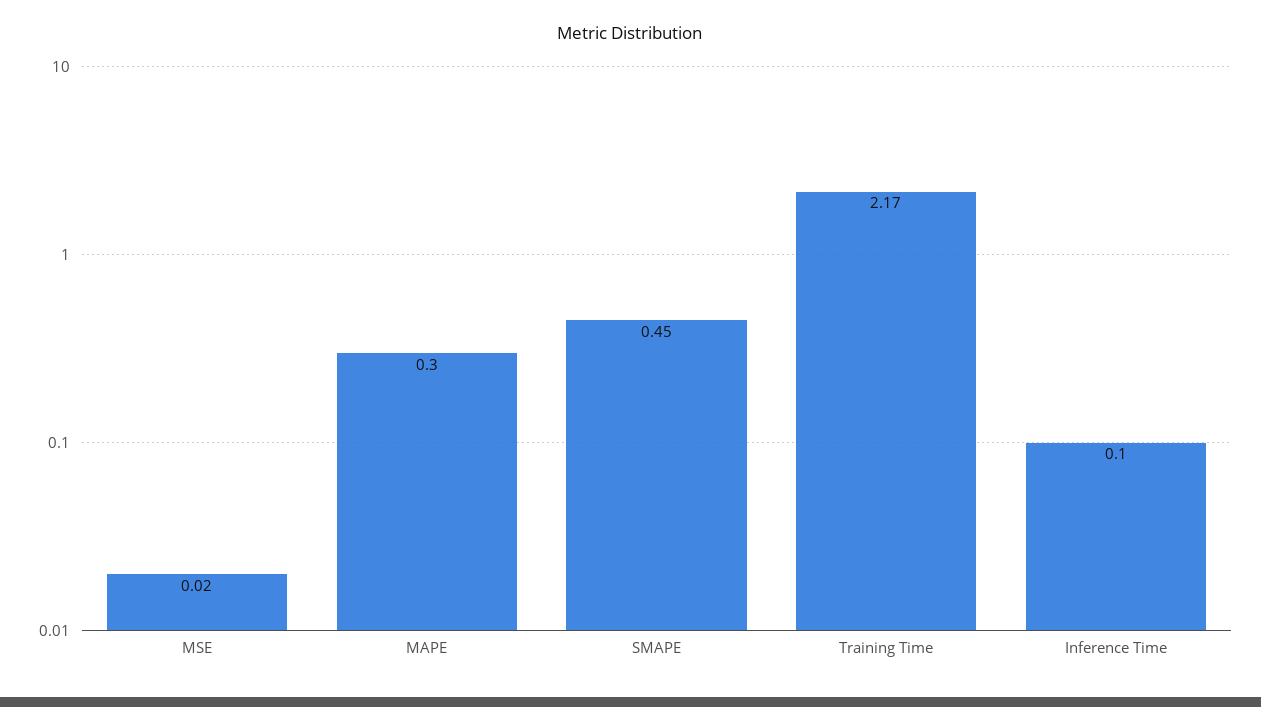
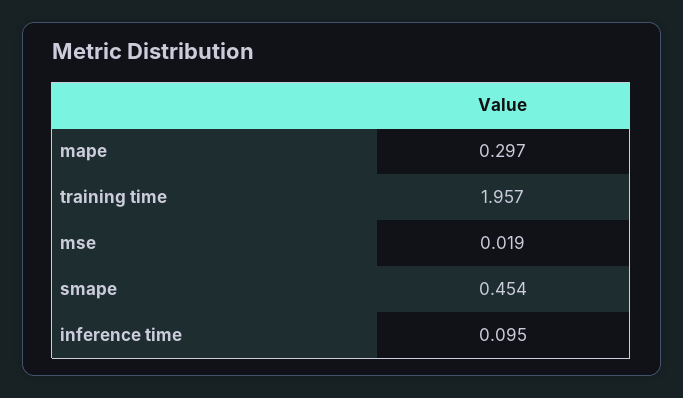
Training Time: 2.17 -> 1.957

